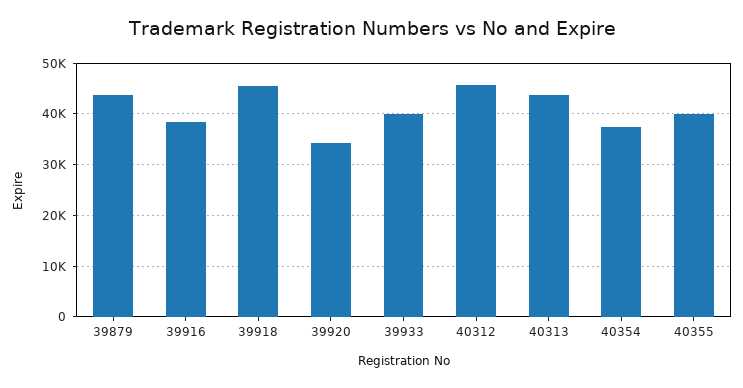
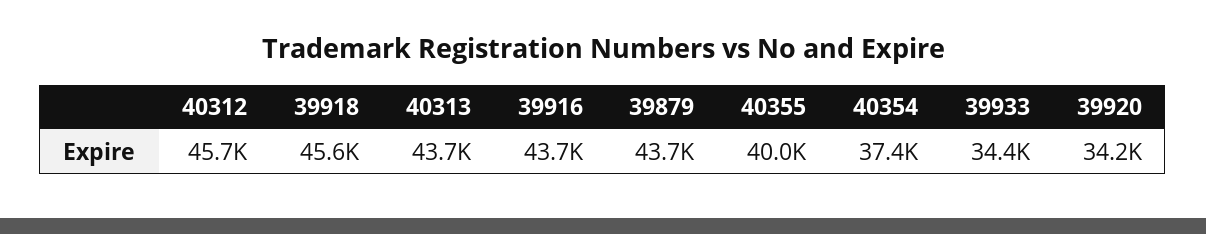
39916: 38000 -> 43700
39933: 40000 -> 34400

